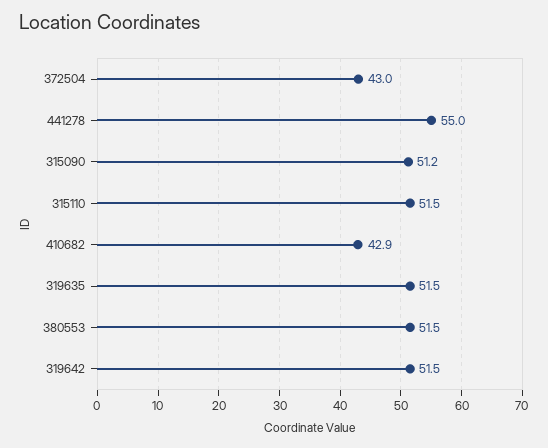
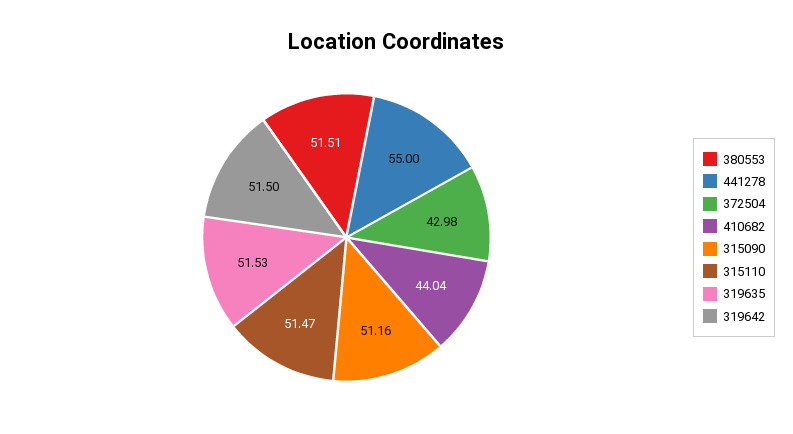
410682: 42.9 -> 44.04

